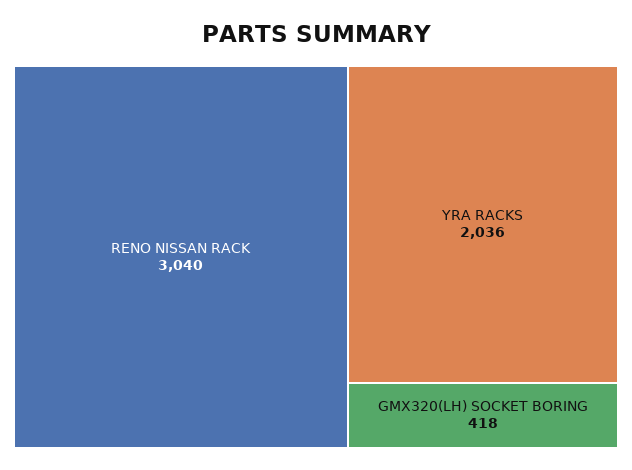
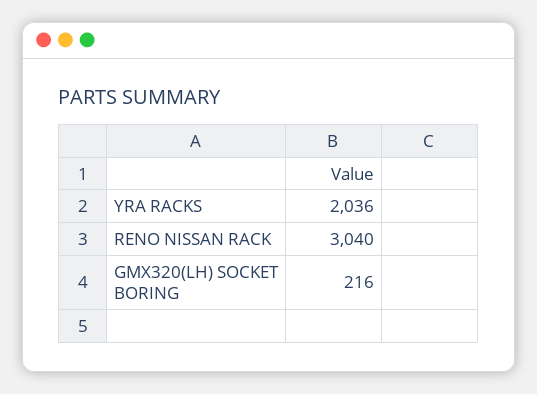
GMX320(LH) SOCKET BORING: 418 -> 216

